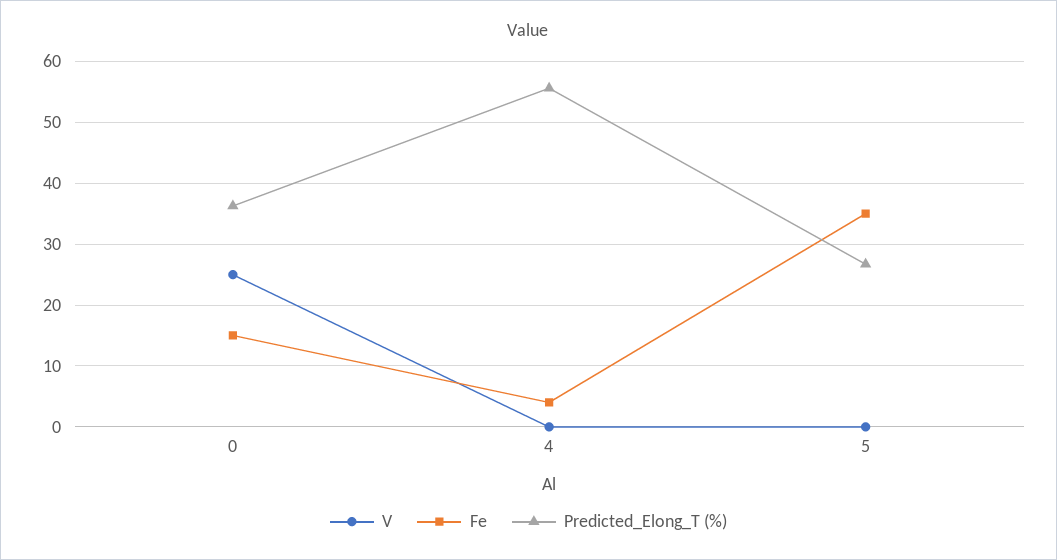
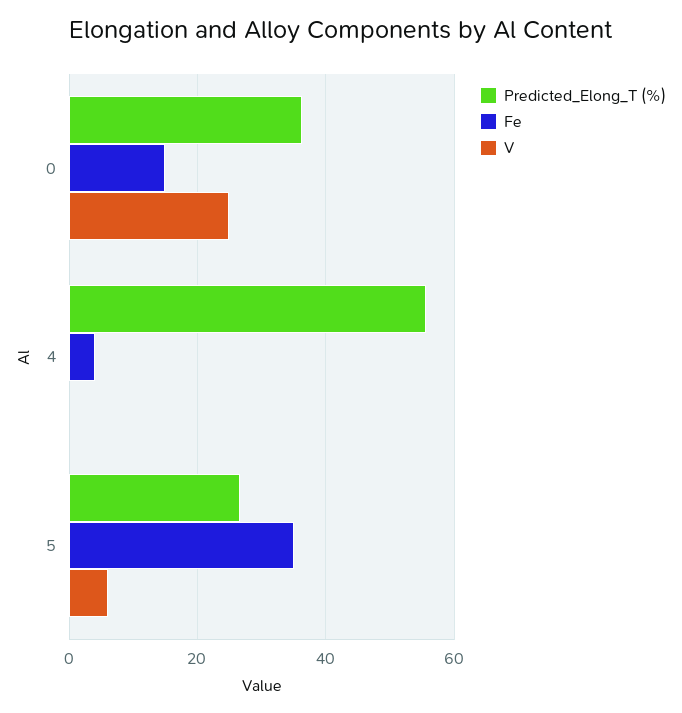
V, 5: 0 -> 6

